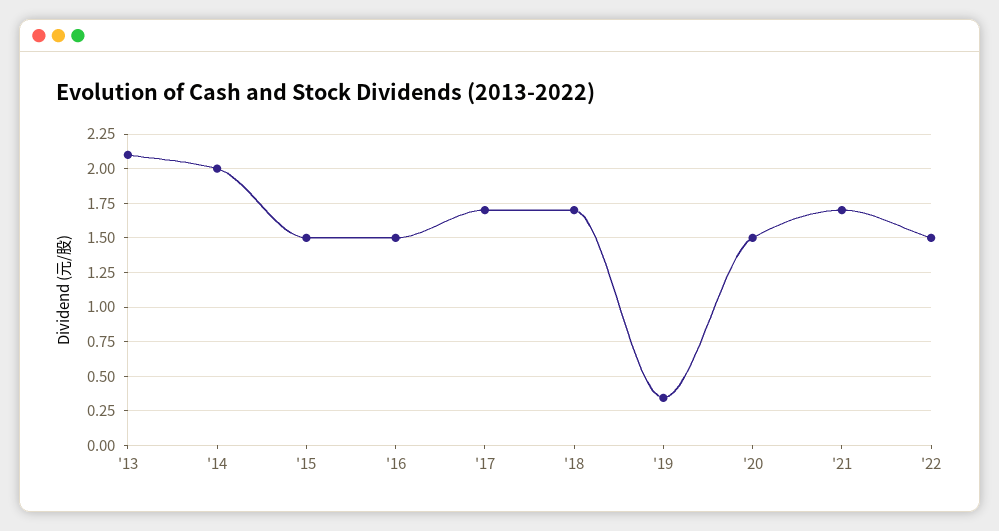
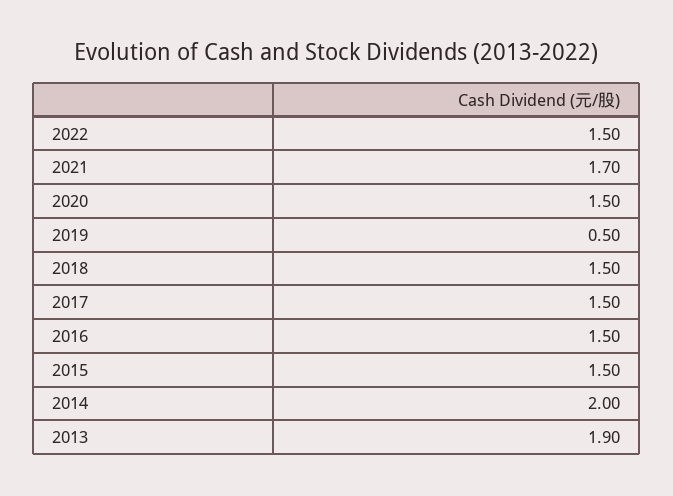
'13: 2.1 -> 1.9
'17: 1.7 -> 1.5
'18: 1.7 -> 1.5
'19: 0.35 -> 0.5

